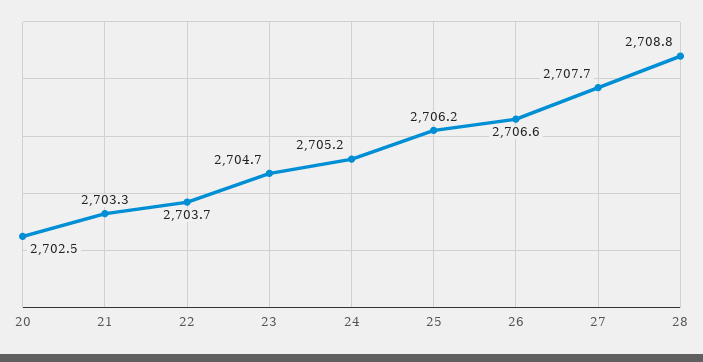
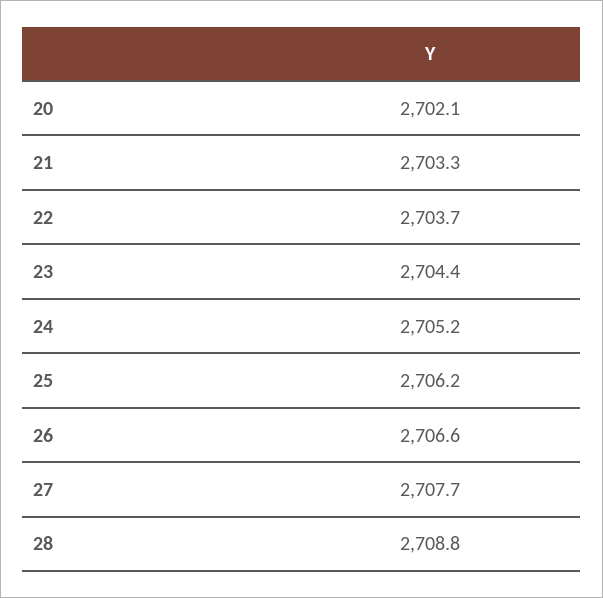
20: 2702.5 -> 2702.1
23: 2704.7 -> 2704.4

